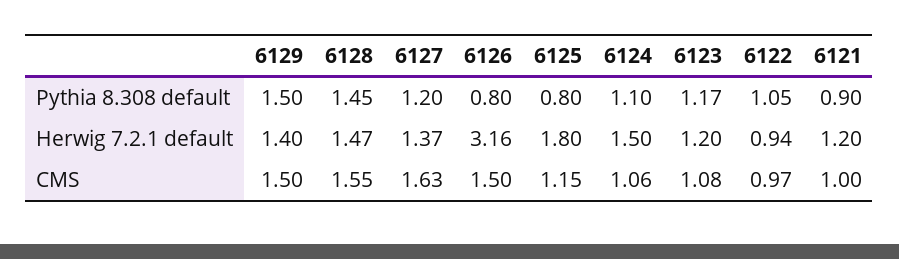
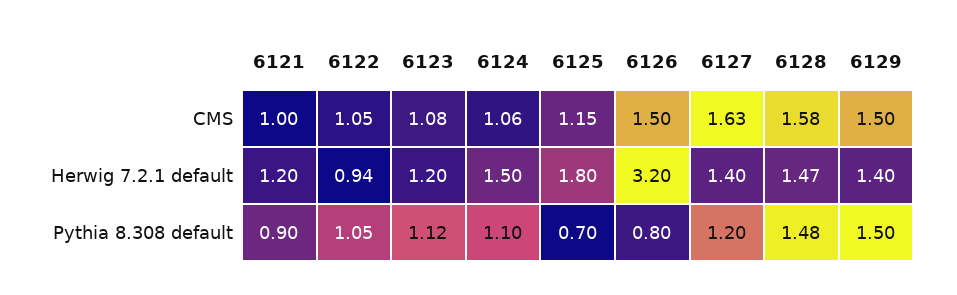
6128, Pythia 8.308 default: 1.45 -> 1.48
6125, Pythia 8.308 default: 0.8 -> 0.7
6123, Pythia 8.308 default: 1.17 -> 1.12
6127, Herwig 7.2.1 default: 1.37 -> 1.4
6126, Herwig 7.2.1 default: 3.16 -> 3.2
6128, CMS: 1.55 -> 1.58
6122, CMS: 0.97 -> 1.05

